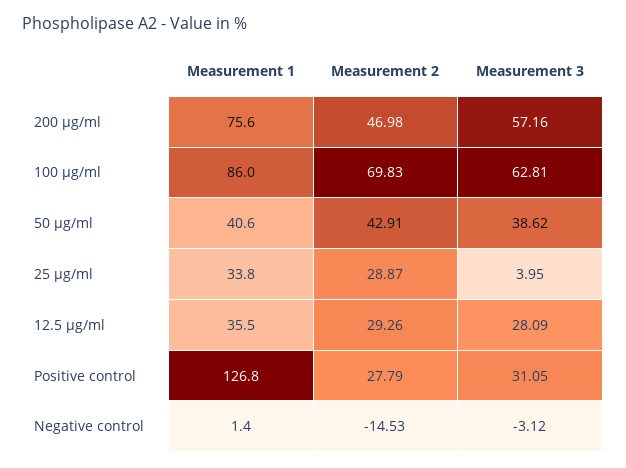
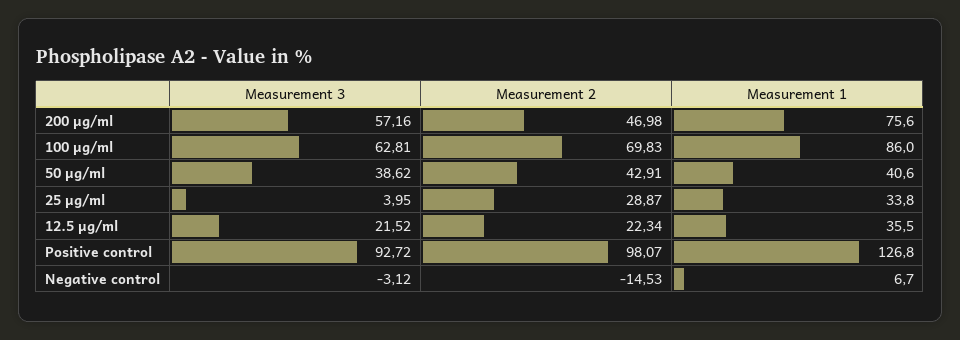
Measurement 2, 12.5 µg/ml: 29.26 -> 22.34
Measurement 3, 12.5 µg/ml: 28.09 -> 21.52
Measurement 2, Positive control: 27.79 -> 98.07
Measurement 3, Positive control: 31.05 -> 92.72
Measurement 1, Negative control: 1.4 -> 6.7

